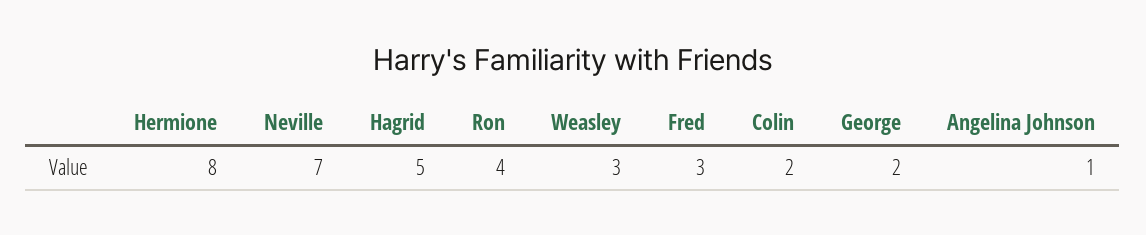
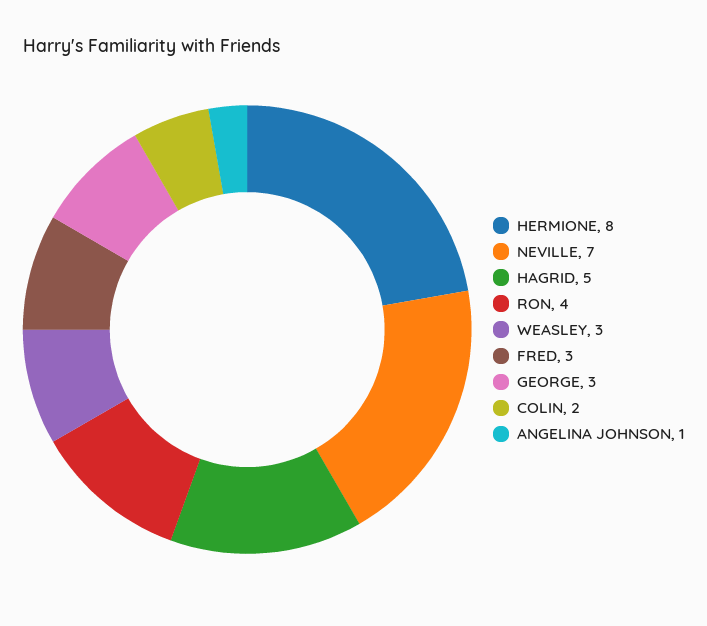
George: 2 -> 3

